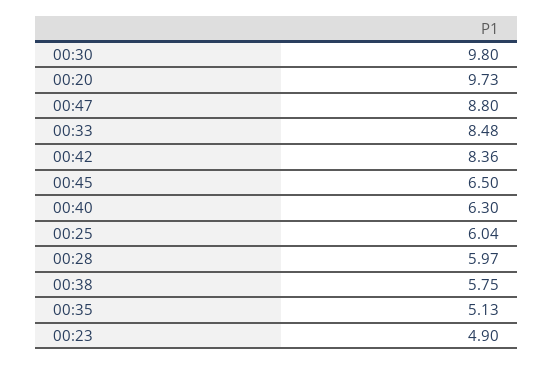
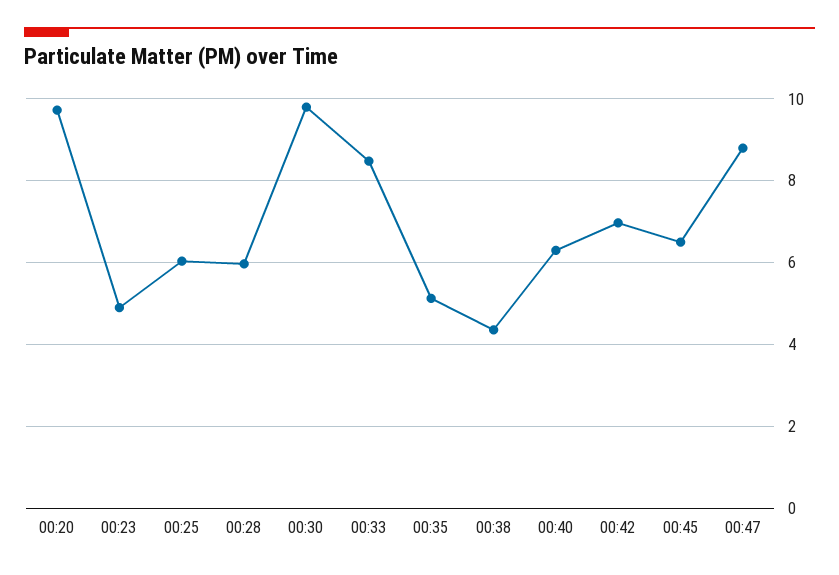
00:42: 8.36 -> 7
00:38: 5.75 -> 4.4

